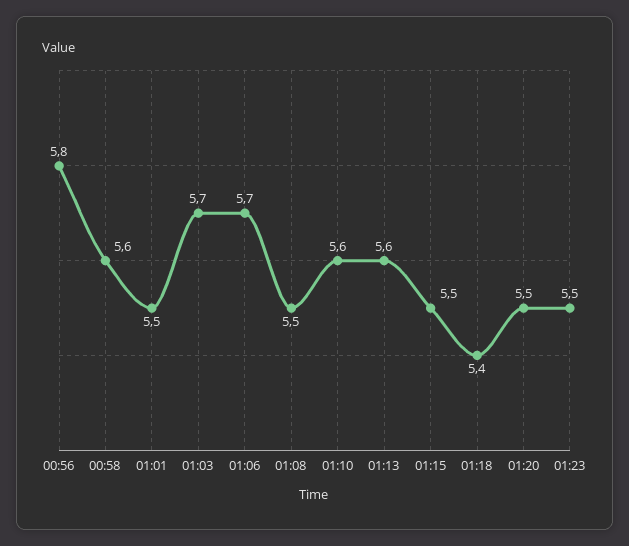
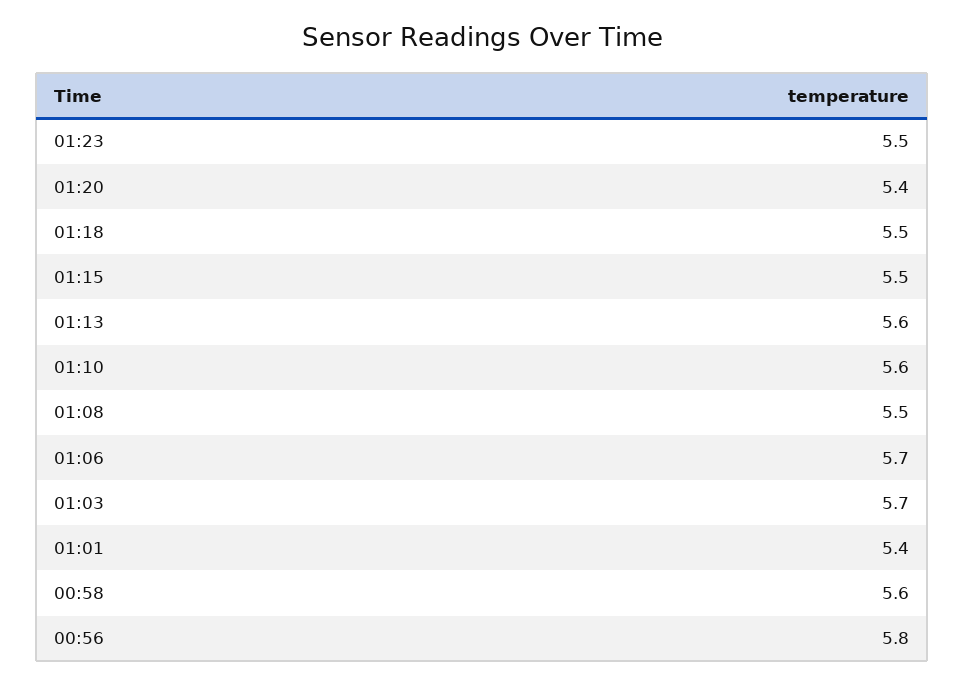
01:01: 5.5 -> 5.4
01:18: 5.4 -> 5.5
01:20: 5.5 -> 5.4

